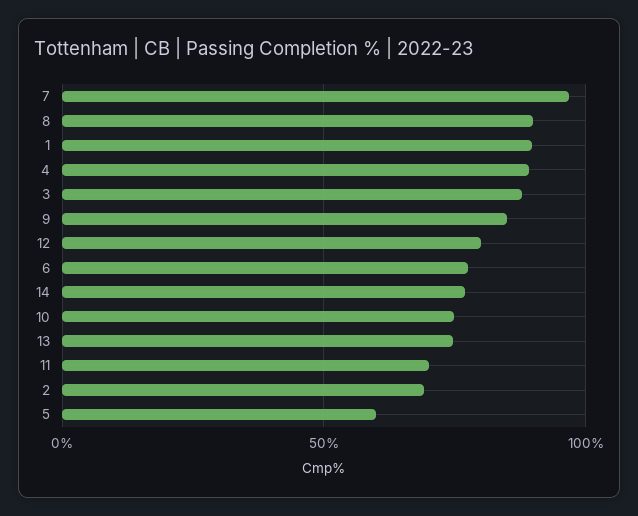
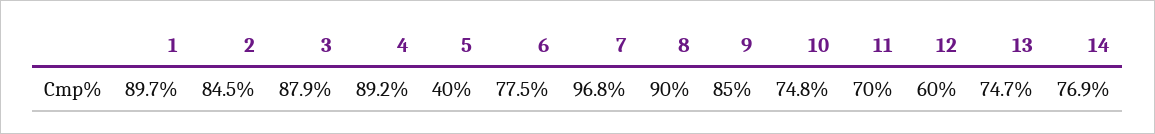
12: 80 -> 60
2: 70 -> 84.5
5: 60 -> 40

